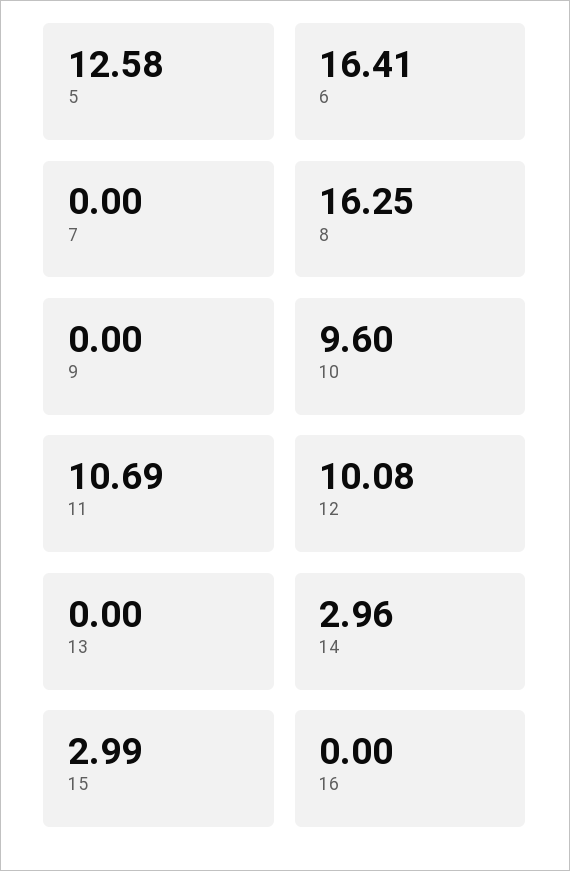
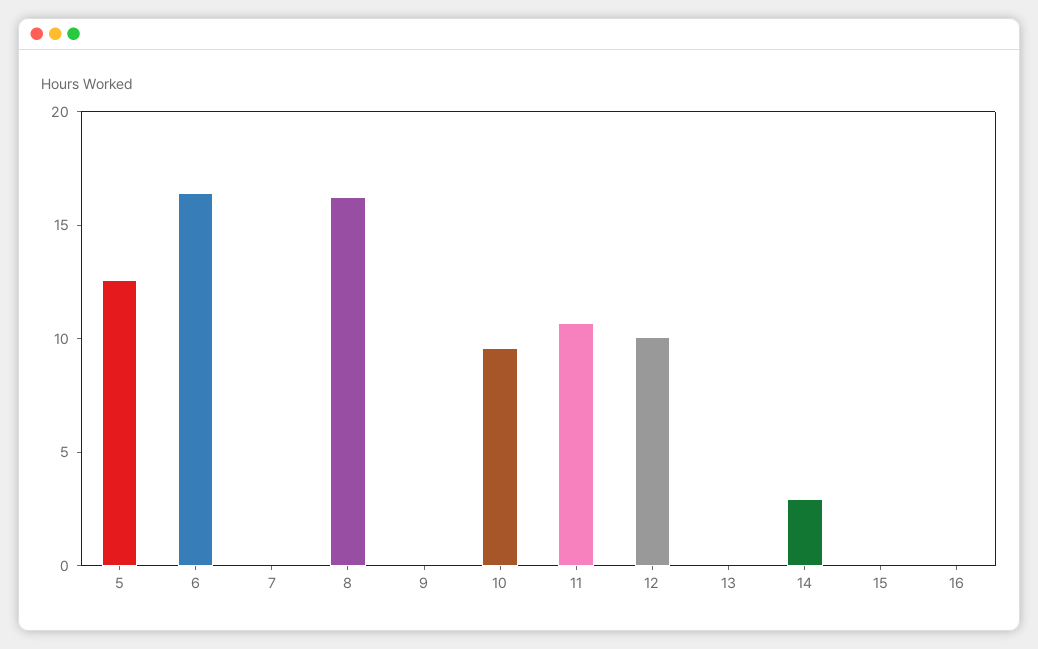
15: 2.99 -> 0

